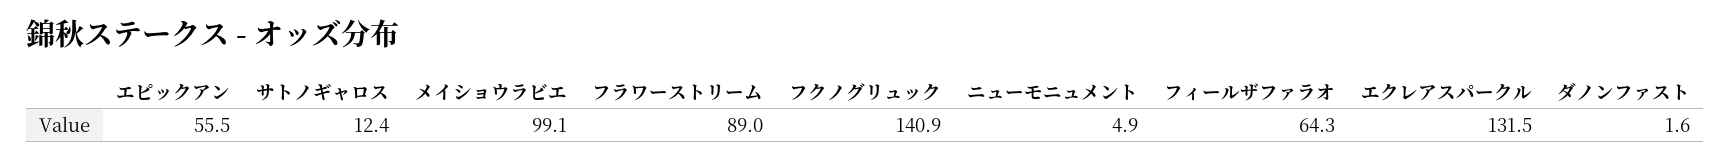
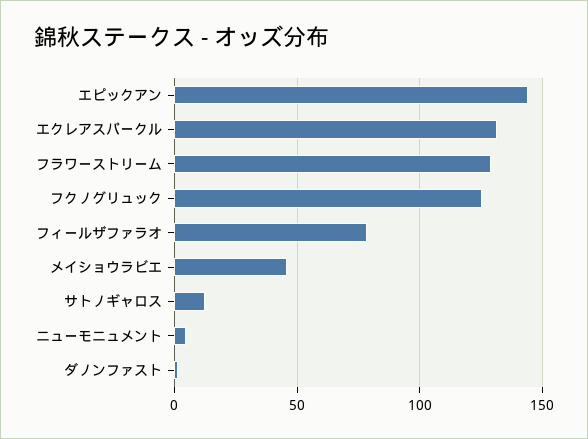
エピックアン: 55.5 -> 145
メイショウラビエ: 99.1 -> 45
フラワーストリーム: 89 -> 130
フクノグリュック: 140.9 -> 125
フィールザファラオ: 64.3 -> 80

